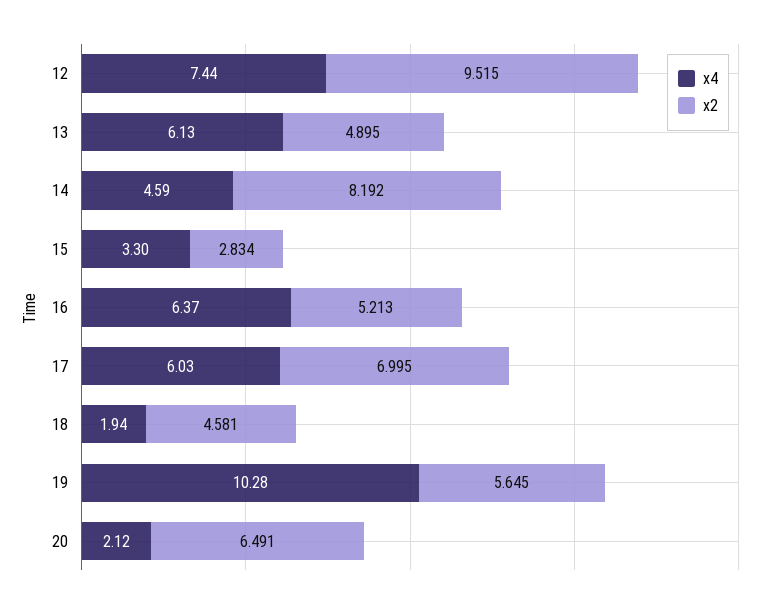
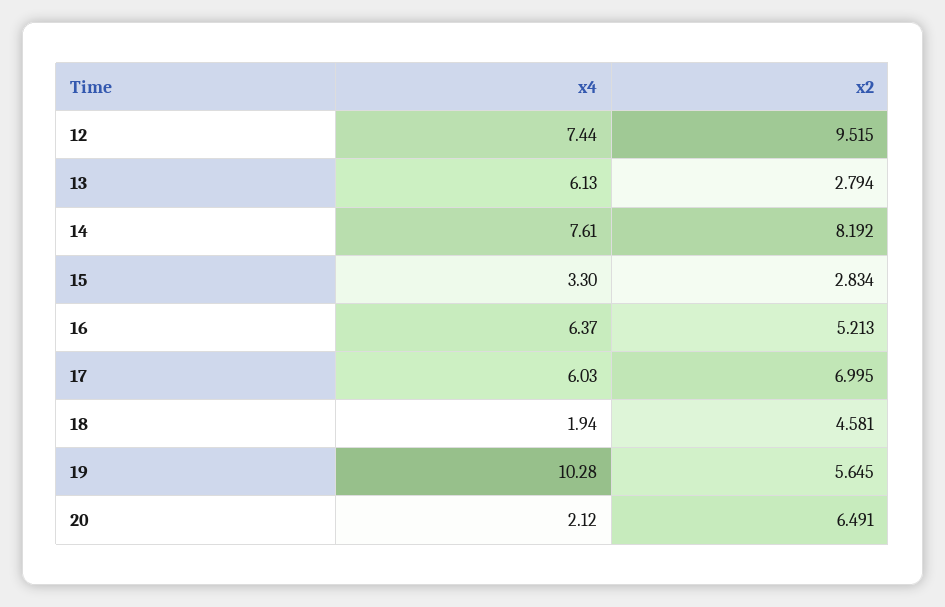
x2, 13: 4.895 -> 2.794
x4, 14: 4.59 -> 7.61

